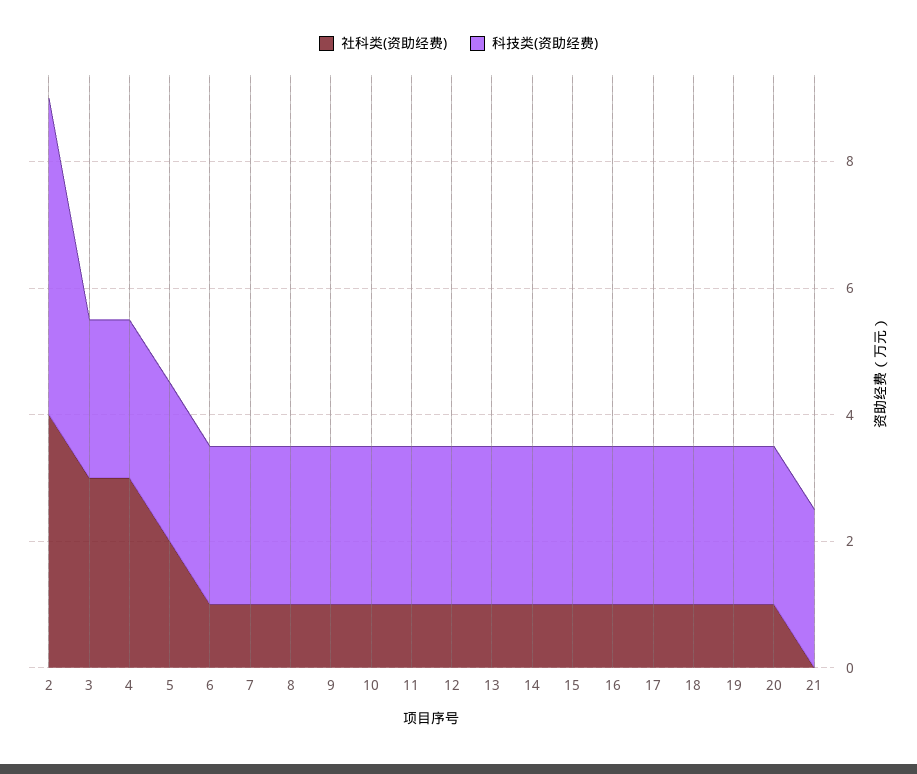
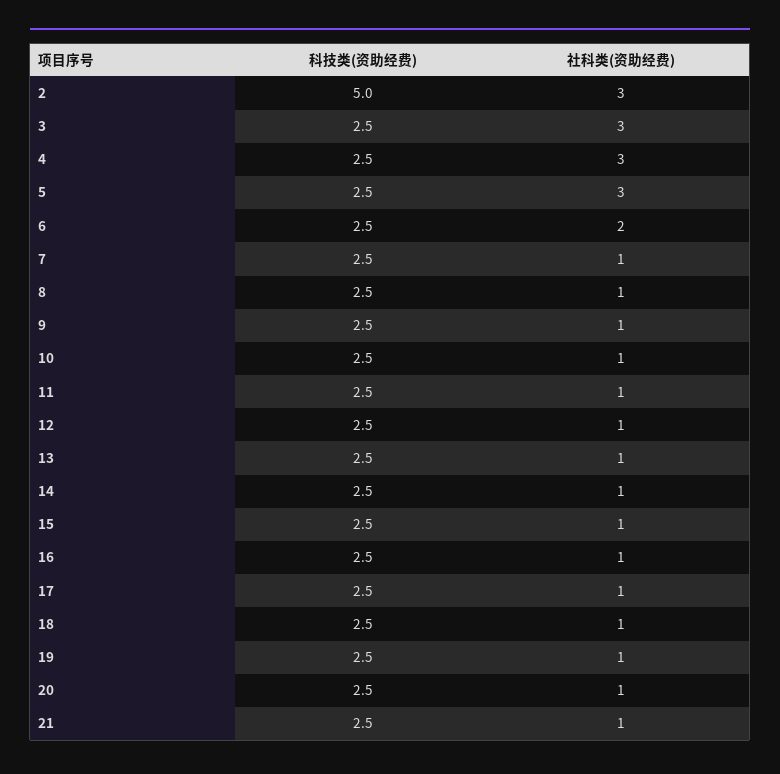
社科类(资助经费), 2: 4 -> 3
社科类(资助经费), 5: 2 -> 3
社科类(资助经费), 6: 1 -> 2
社科类(资助经费), 21: 0 -> 1

